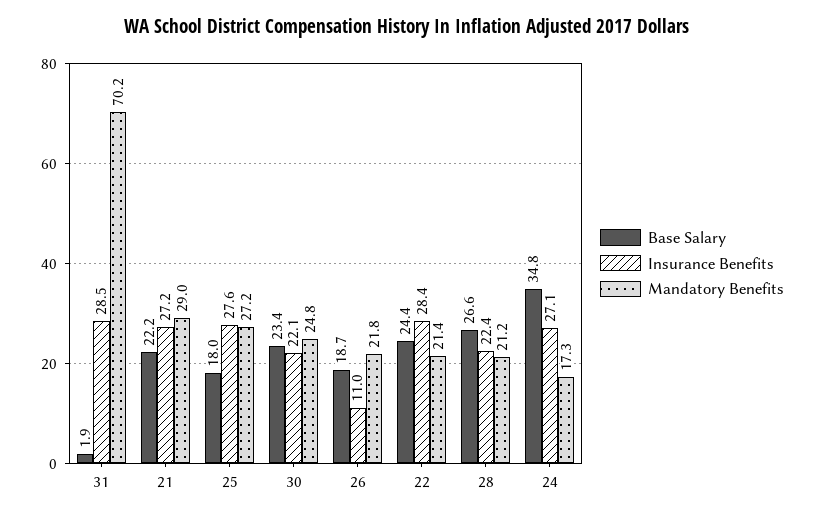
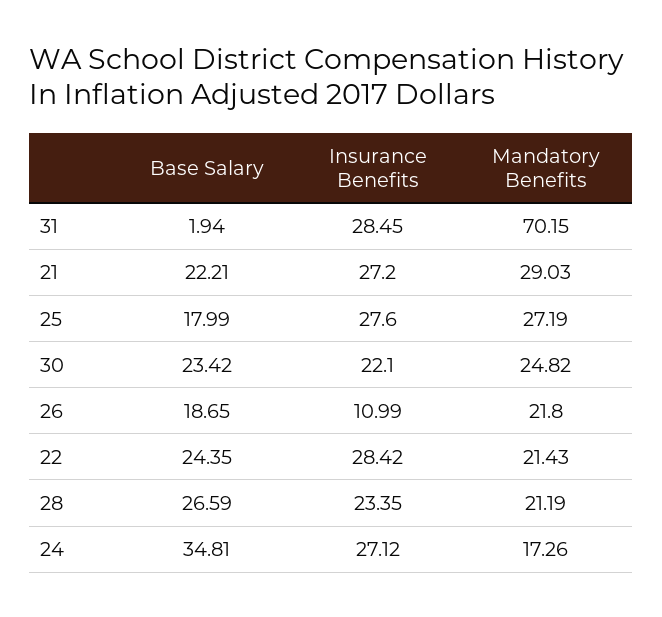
Insurance Benefits, 28: 22.4 -> 23.35

